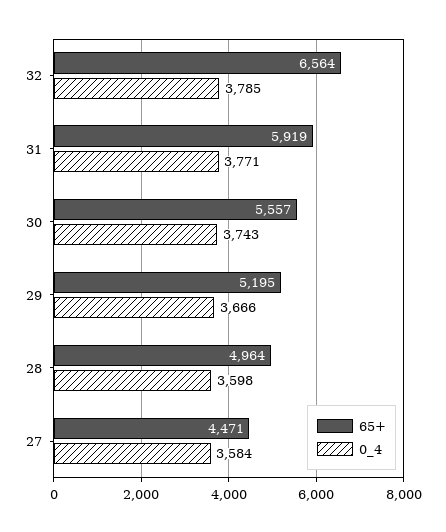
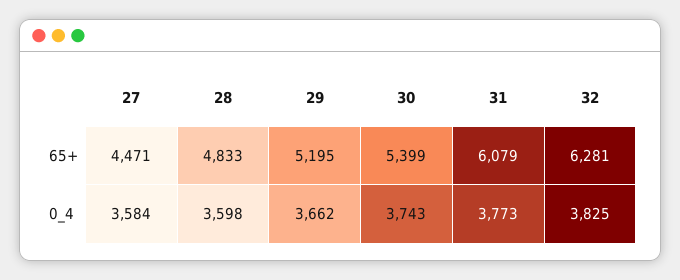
65+, 32: 6564 -> 6281
0_4, 32: 3785 -> 3825
65+, 31: 5919 -> 6079
0_4, 31: 3771 -> 3773
65+, 30: 5557 -> 5399
0_4, 29: 3666 -> 3662
65+, 28: 4964 -> 4833

